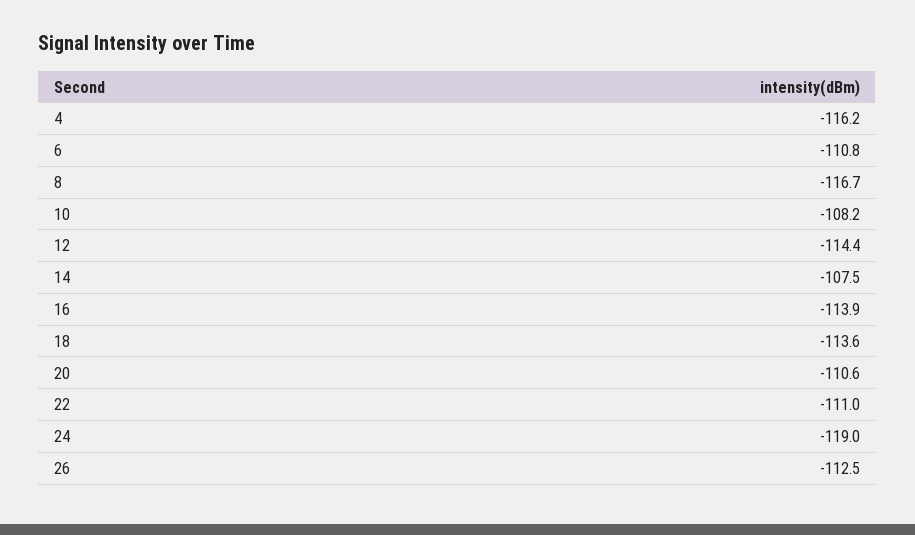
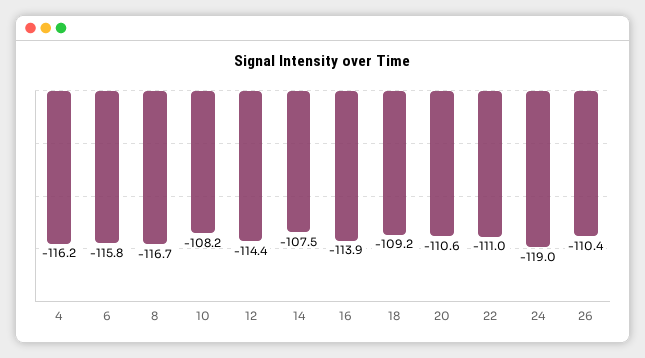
6: -110.8 -> -115.8
18: -113.6 -> -109.2
26: -112.5 -> -110.4

